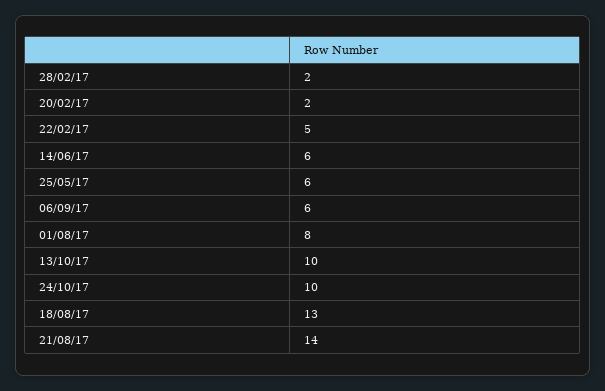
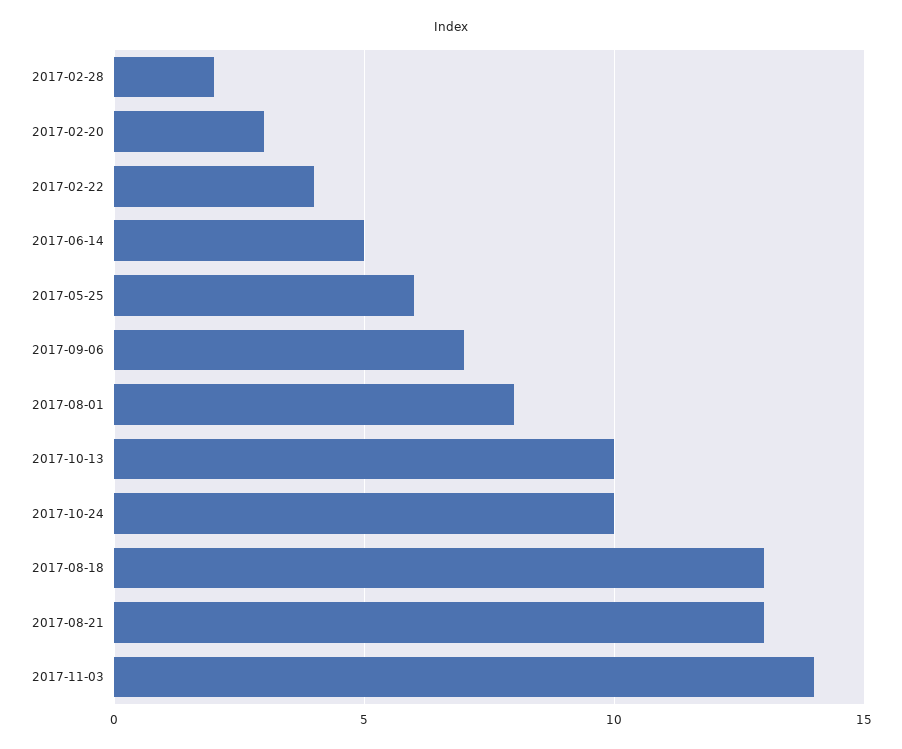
20/02/17: 2 -> 3
22/02/17: 5 -> 4
14/06/17: 6 -> 5
06/09/17: 6 -> 7
21/08/17: 14 -> 13
2017-11-03: none -> 14

